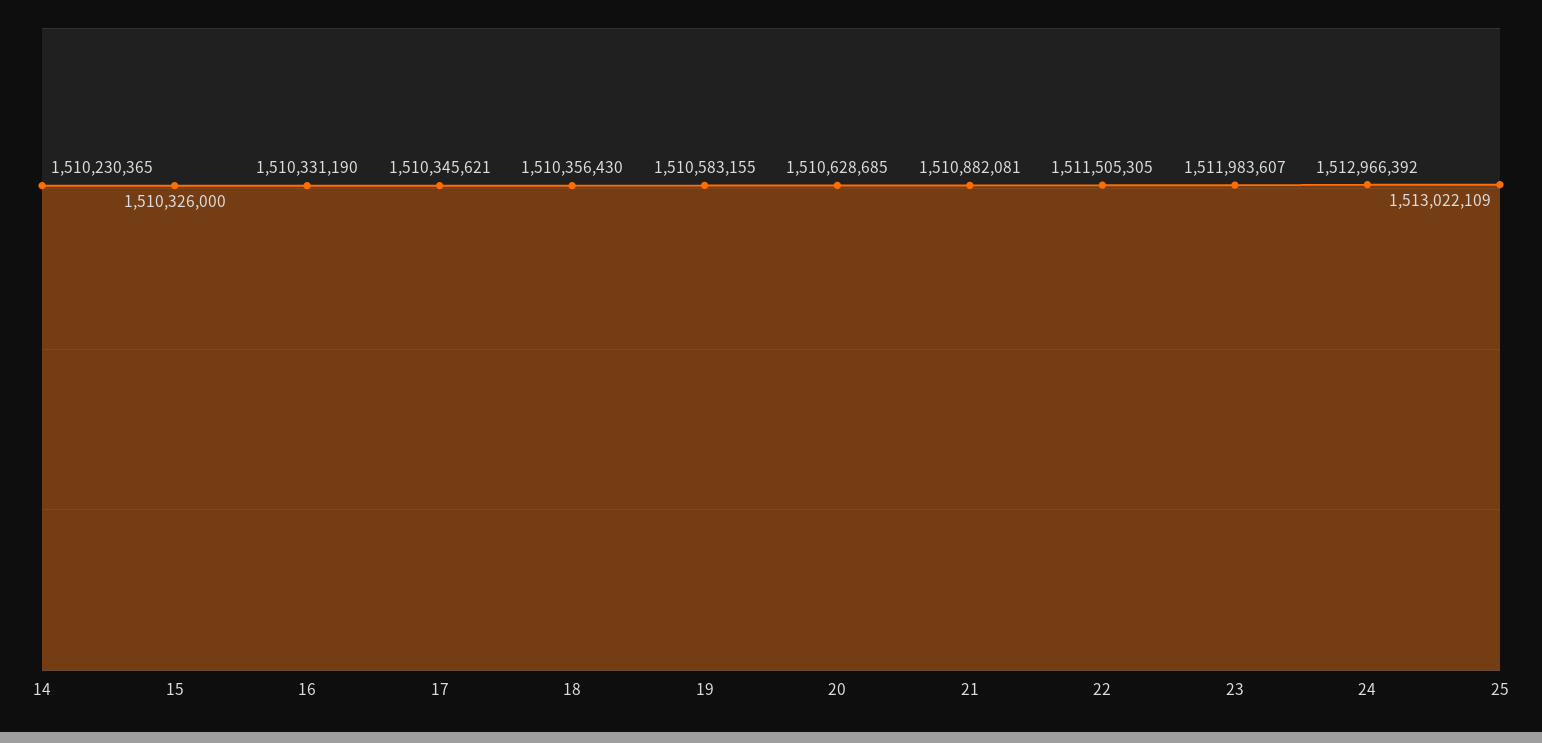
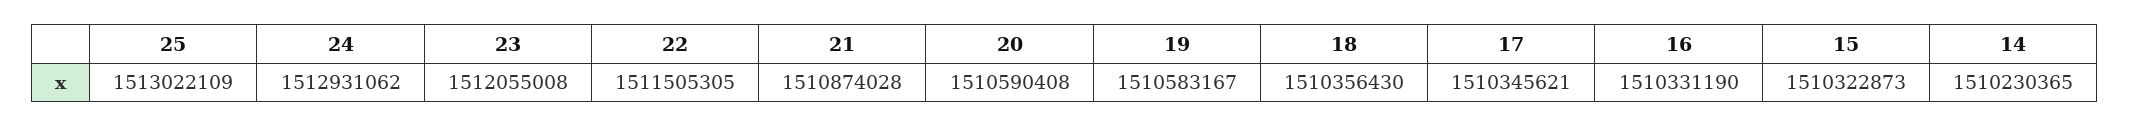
15: 1510326000 -> 1510322873
19: 1510583155 -> 1510583167
20: 1510628685 -> 1510590408
21: 1510882081 -> 1510874028
23: 1511983607 -> 1512055008
24: 1512966392 -> 1512931062

